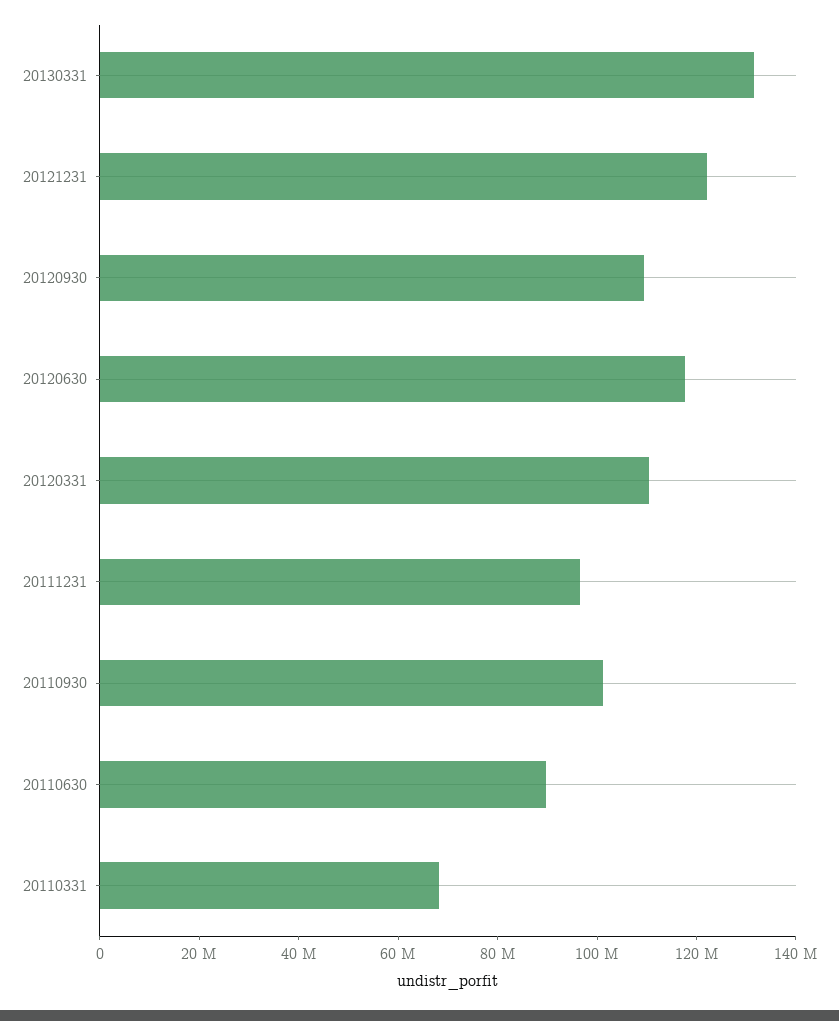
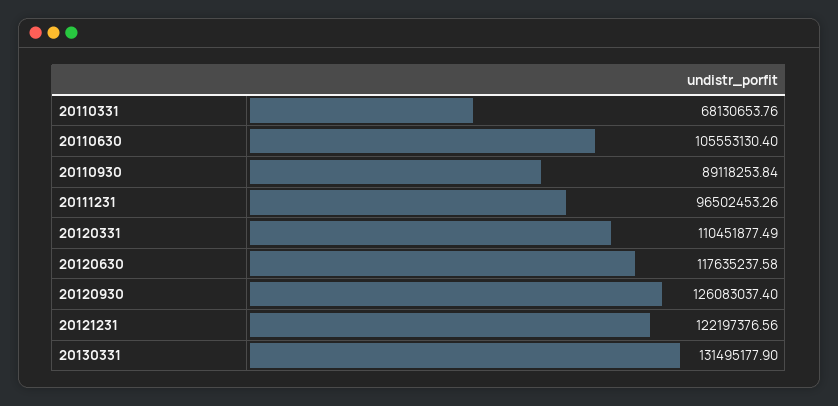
20120930: 110000000 -> 126083037.4
20110930: 100000000 -> 89118253.84
20110630: 90000000 -> 105553130.4

